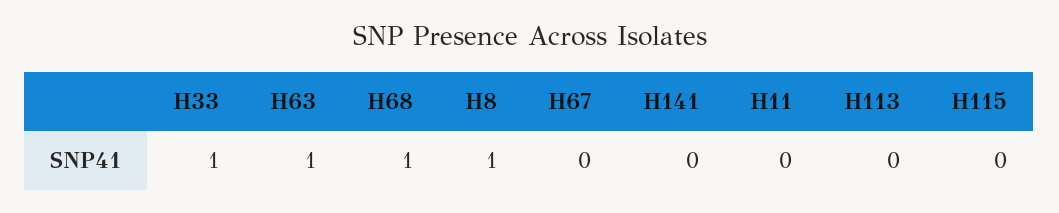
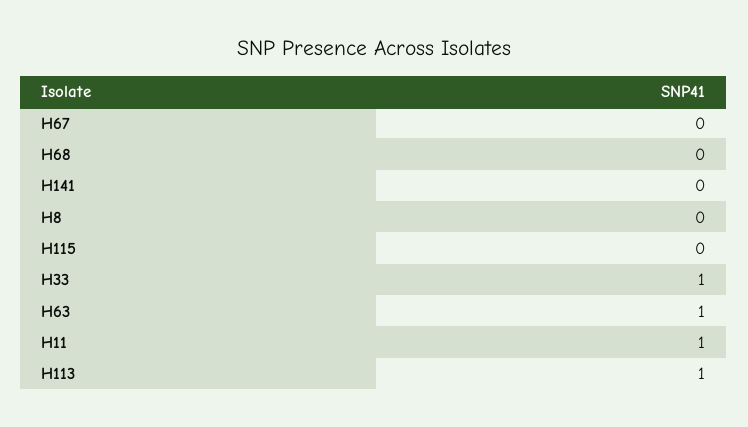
H68: 1 -> 0
H8: 1 -> 0
H11: 0 -> 1
H113: 0 -> 1

